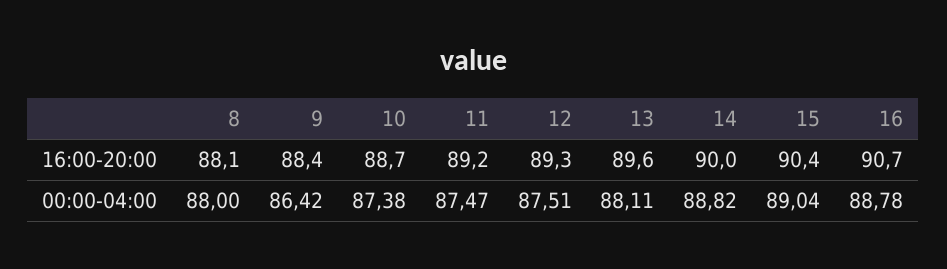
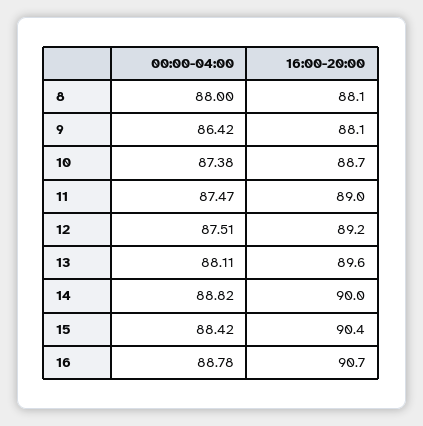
9, 16:00-20:00: 88.4 -> 88.1
11, 16:00-20:00: 89.2 -> 89
12, 16:00-20:00: 89.3 -> 89.2
15, 00:00-04:00: 89.04 -> 88.42

